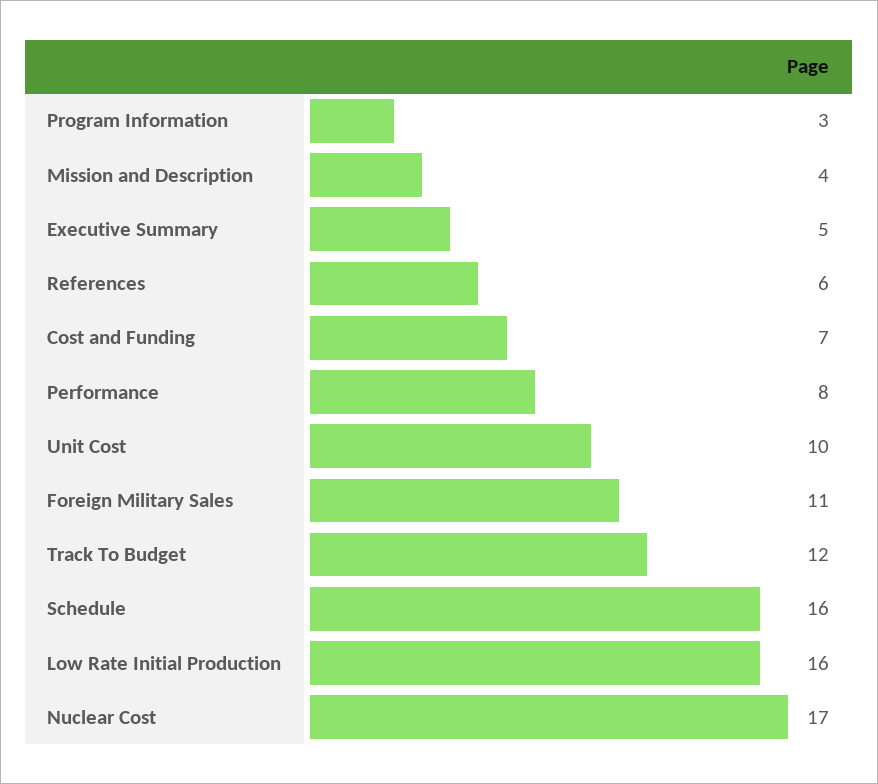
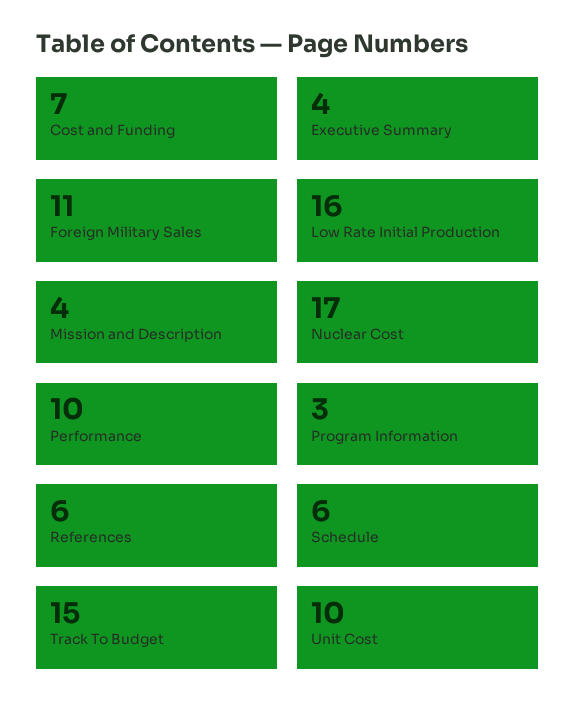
Executive Summary: 5 -> 4
Performance: 8 -> 10
Track To Budget: 12 -> 15
Schedule: 16 -> 6

